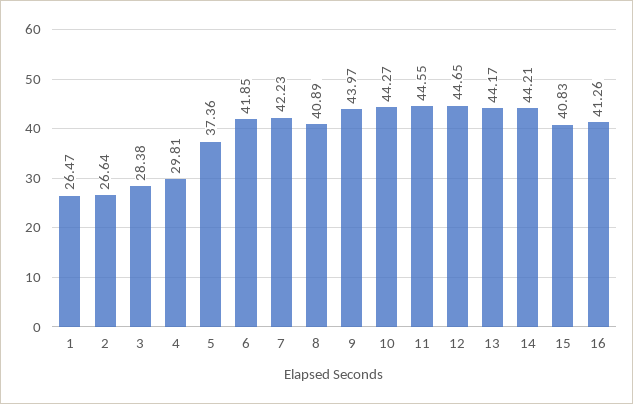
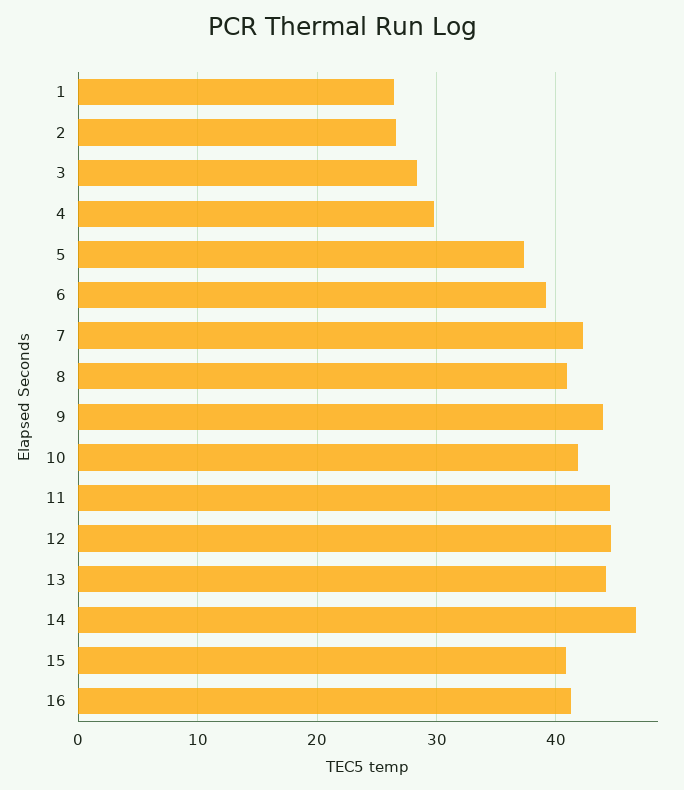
6: 41.85 -> 39
10: 44.27 -> 42
14: 44.21 -> 47

